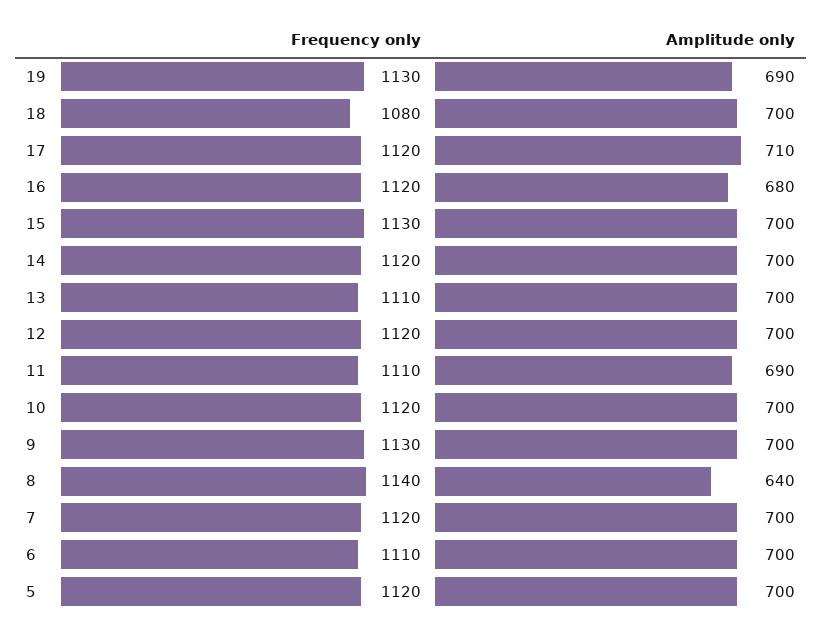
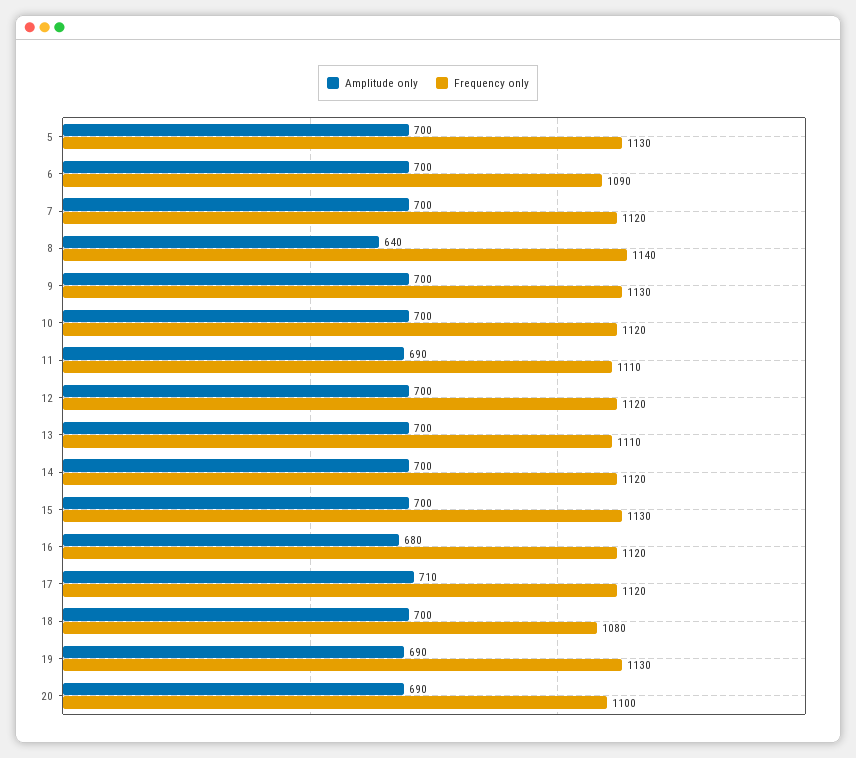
Frequency only, 6: 1110 -> 1090
Frequency only, 5: 1120 -> 1130
Amplitude only, 20: none -> 690
Frequency only, 20: none -> 1100

